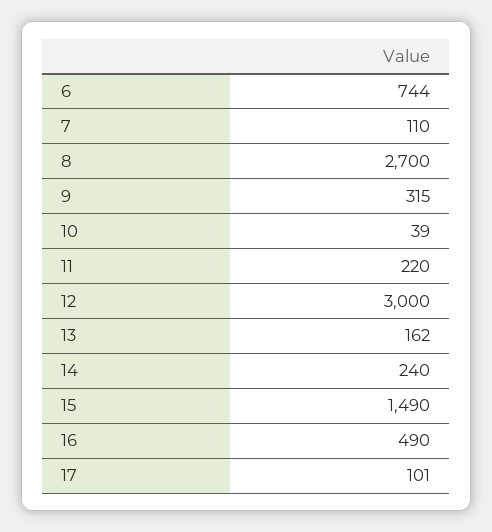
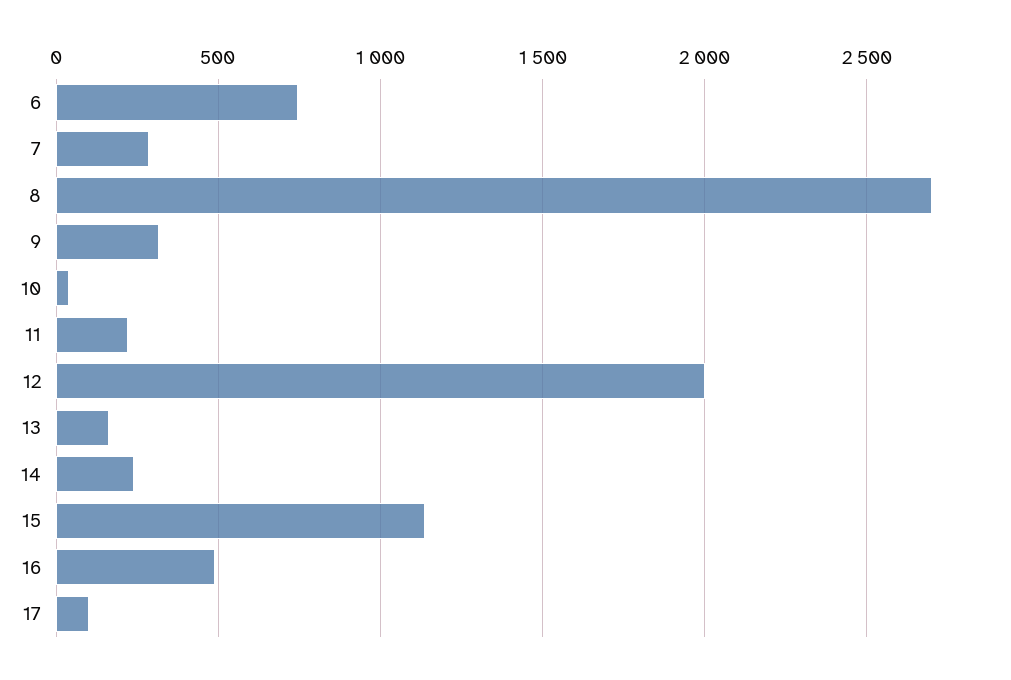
7: 110 -> 300
12: 3000 -> 2000
15: 1490 -> 1150

